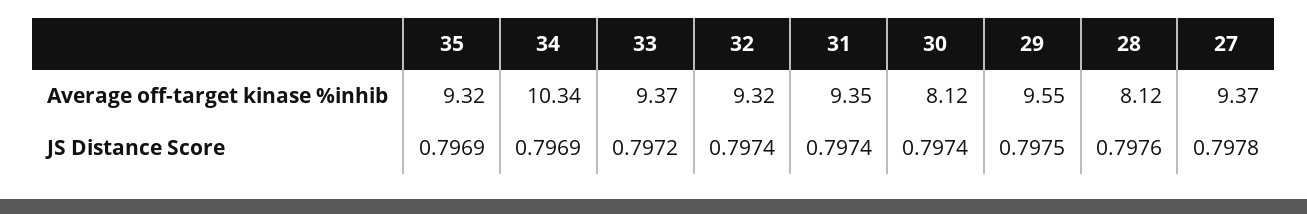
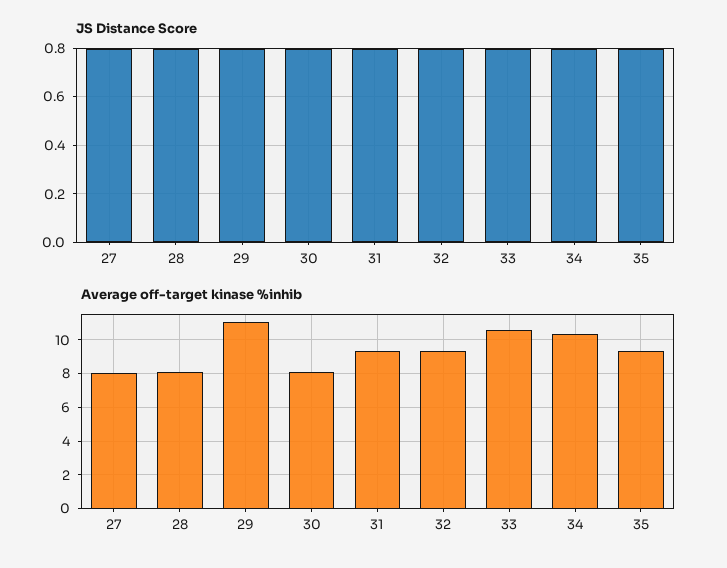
Average off-target kinase %inhib, 33: 9.37 -> 10.5
Average off-target kinase %inhib, 29: 9.55 -> 11
Average off-target kinase %inhib, 27: 9.37 -> 8

